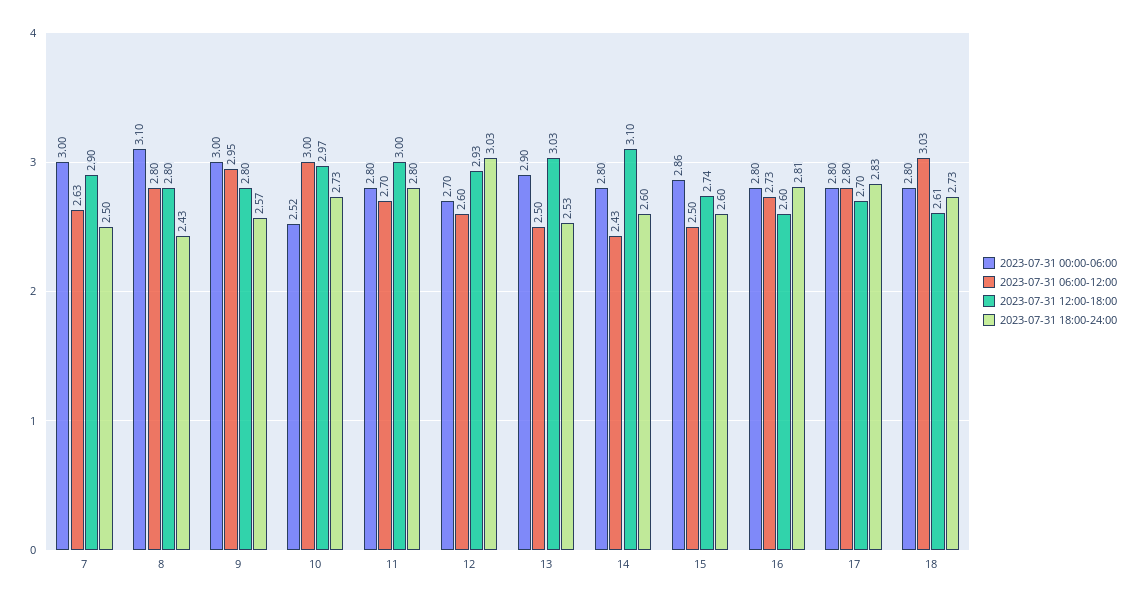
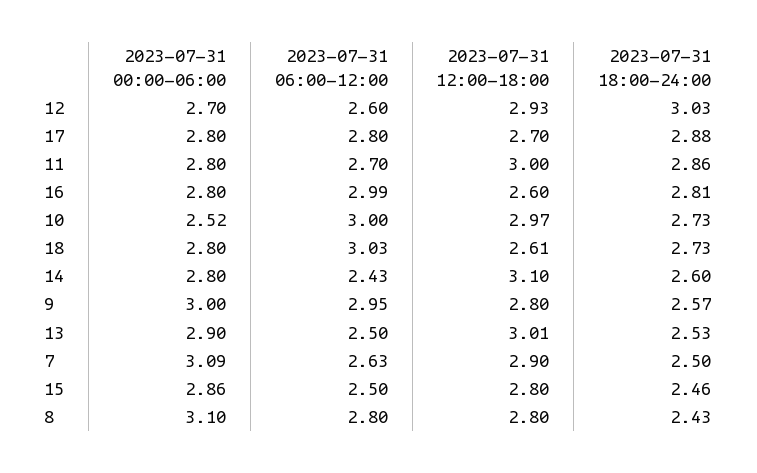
2023-07-31 00:00-06:00, 7: 3 -> 3.09
2023-07-31 18:00-24:00, 11: 2.8 -> 2.86
2023-07-31 12:00-18:00, 13: 3.03 -> 3.01
2023-07-31 12:00-18:00, 15: 2.74 -> 2.8
2023-07-31 18:00-24:00, 15: 2.6 -> 2.46
2023-07-31 06:00-12:00, 16: 2.73 -> 2.99
2023-07-31 18:00-24:00, 17: 2.83 -> 2.88

